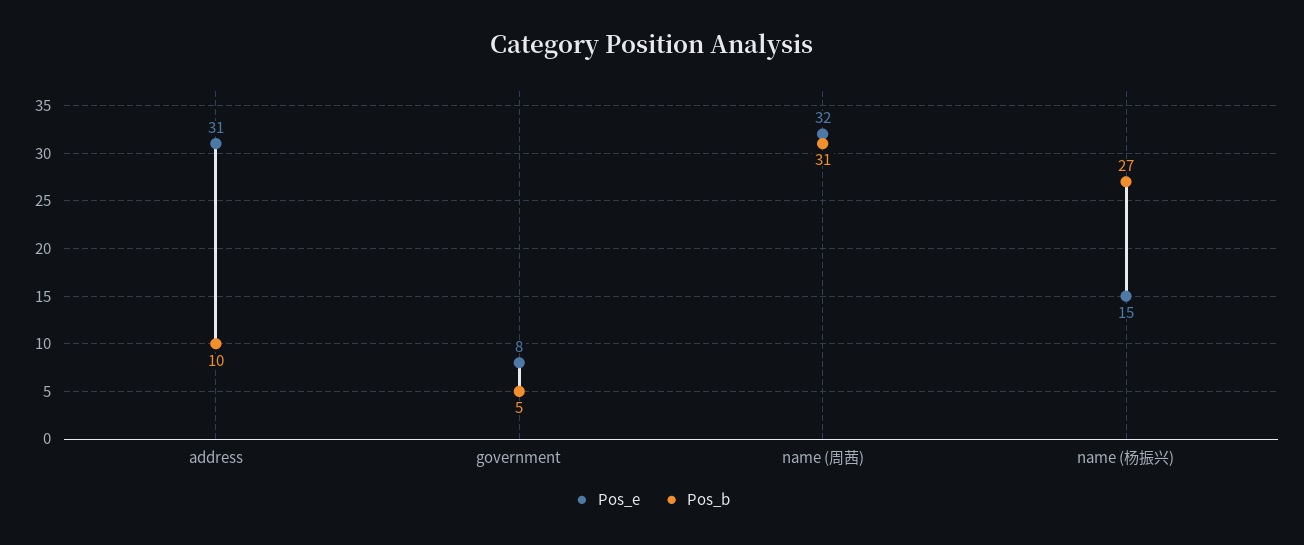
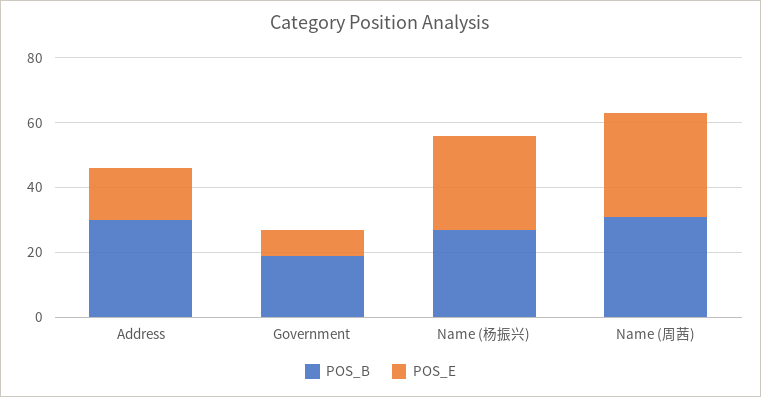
Pos_e, address: 31 -> 15
Pos_b, address: 10 -> 30
Pos_b, government: 5 -> 20
Pos_e, name (杨振兴): 15 -> 30

